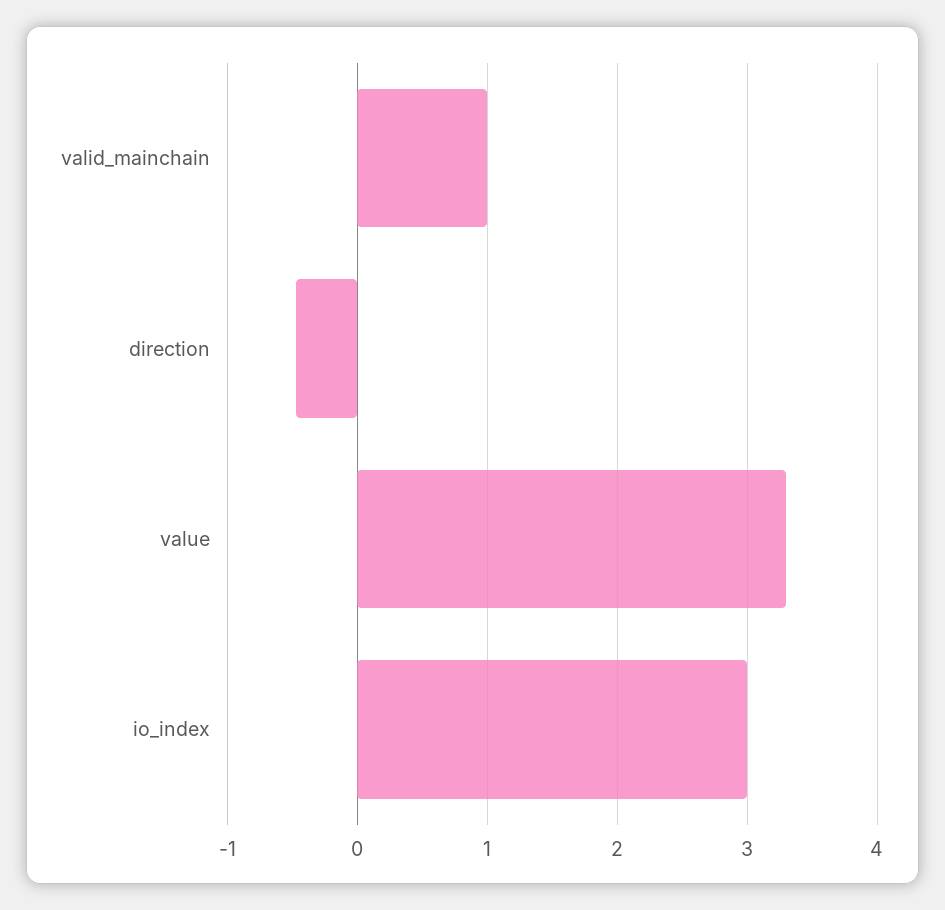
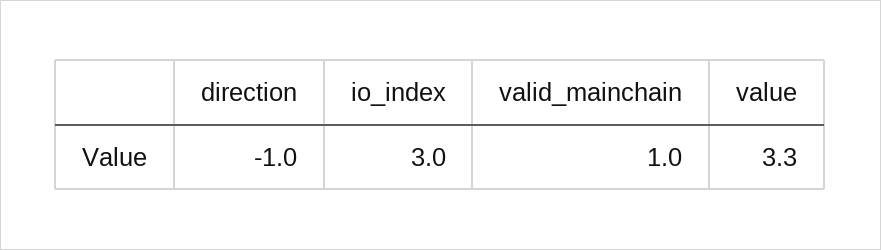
direction: -0.5 -> -1

